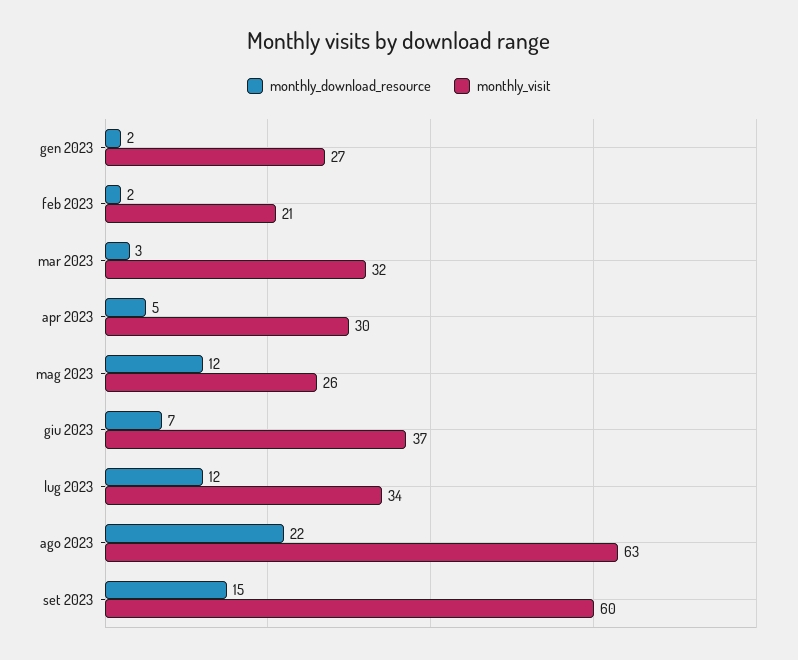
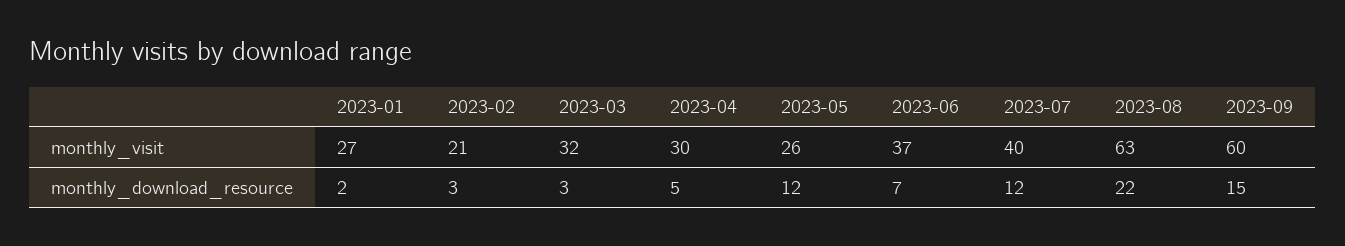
monthly_download_resource, feb 2023: 2 -> 3
monthly_visit, lug 2023: 34 -> 40

